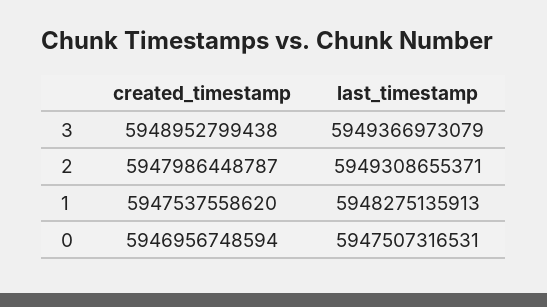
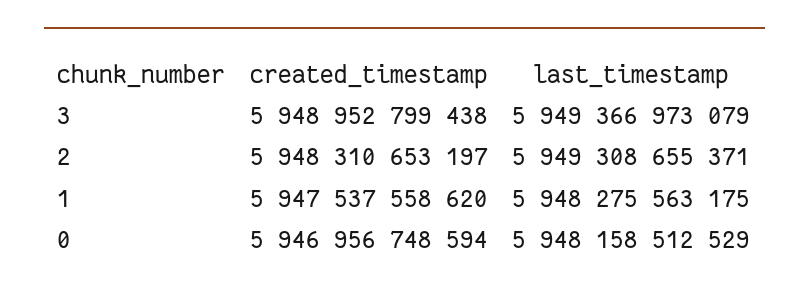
created_timestamp, 2: 5947986448787 -> 5948310653197
last_timestamp, 1: 5948275135913 -> 5948275563175
last_timestamp, 0: 5947507316531 -> 5948158512529

